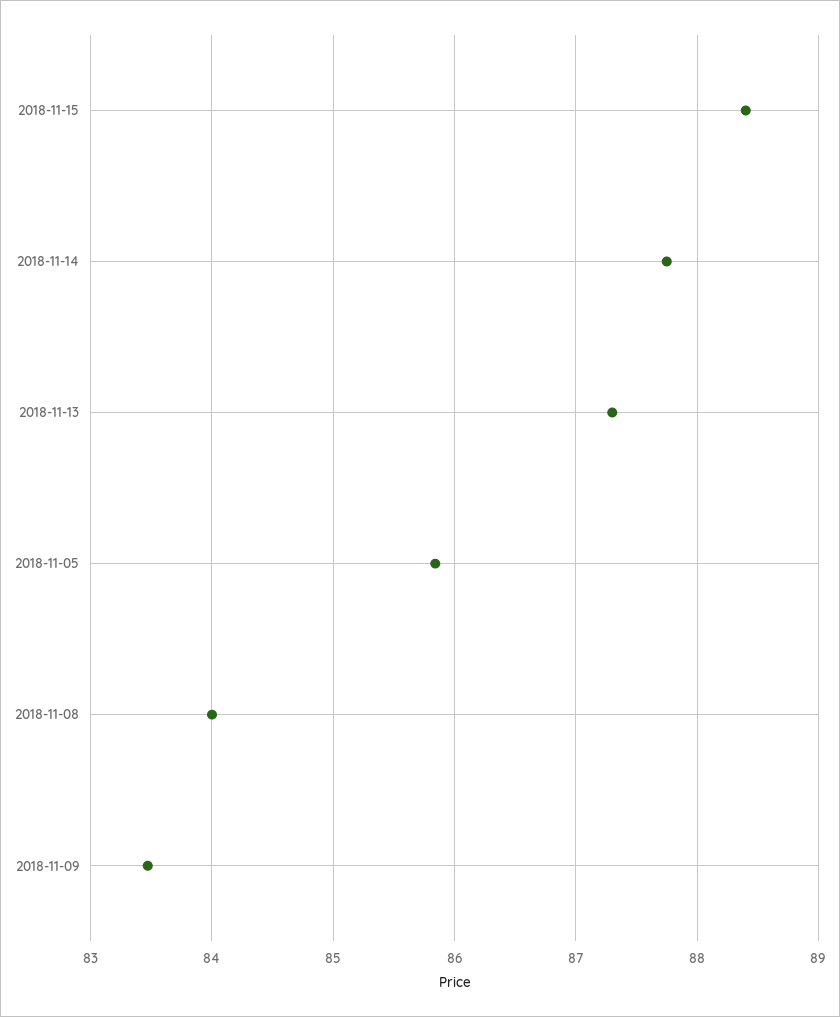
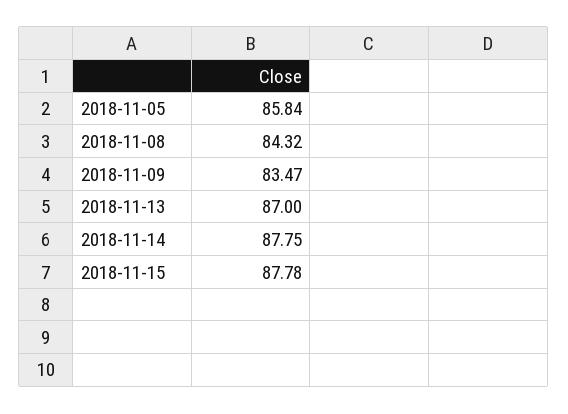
2018-11-15: 88.4 -> 87.78
2018-11-13: 87.3 -> 87
2018-11-08: 84 -> 84.32

